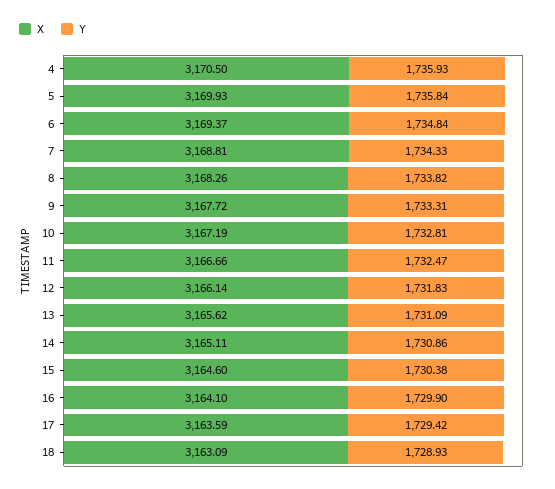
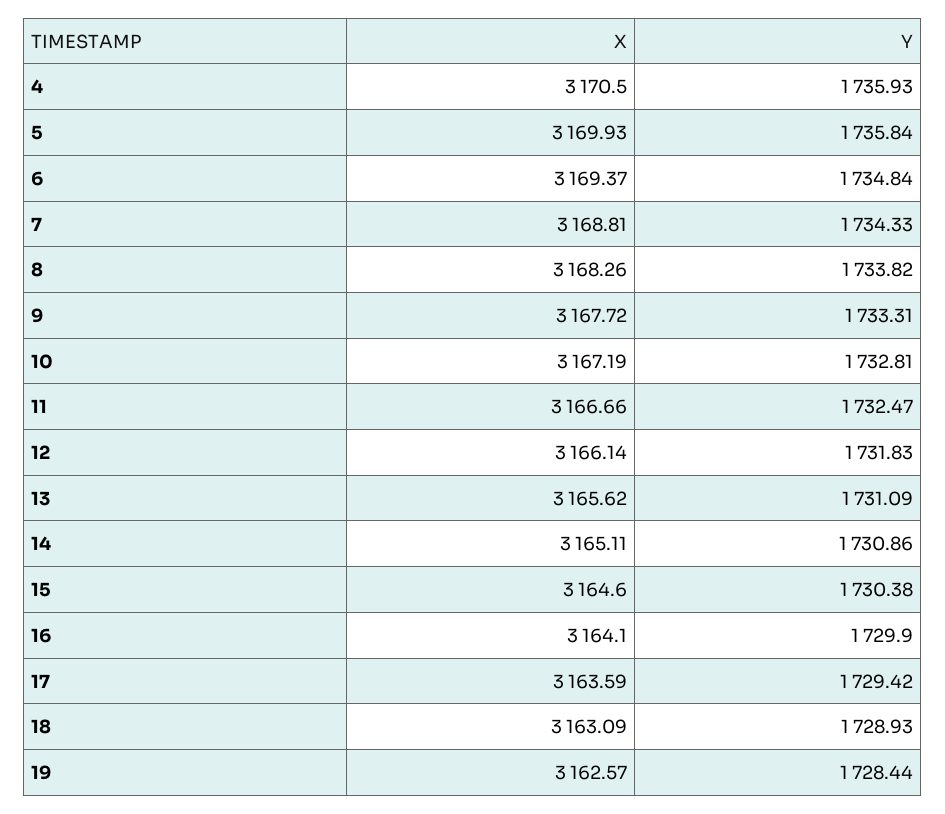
X, 19: none -> 3162.57
Y, 19: none -> 1728.44

